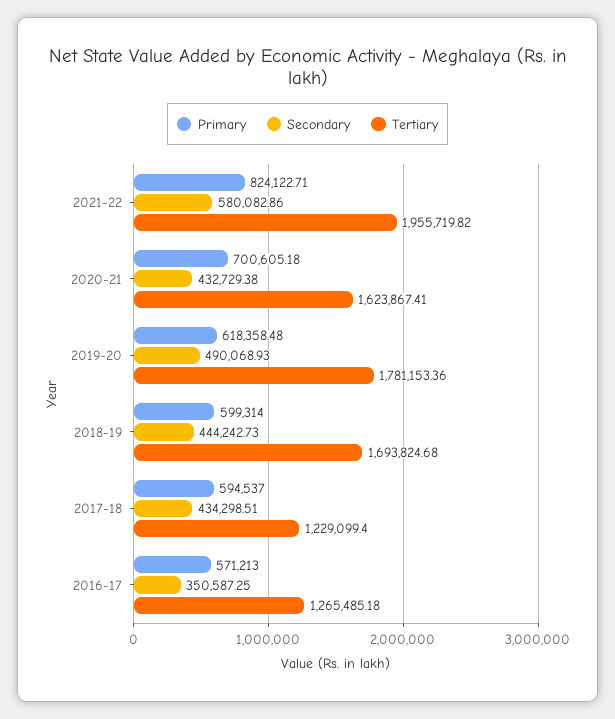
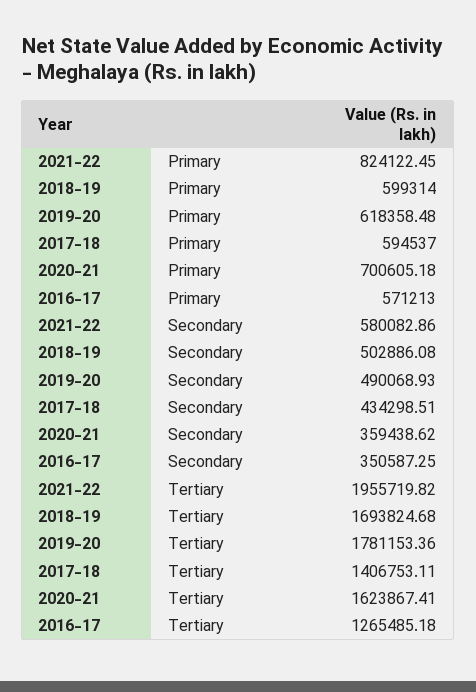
Primary, 2021-22: 824122.71 -> 824122.45
Secondary, 2020-21: 432729.38 -> 359438.62
Secondary, 2018-19: 444242.73 -> 502886.08
Tertiary, 2017-18: 1229099.4 -> 1406753.11

